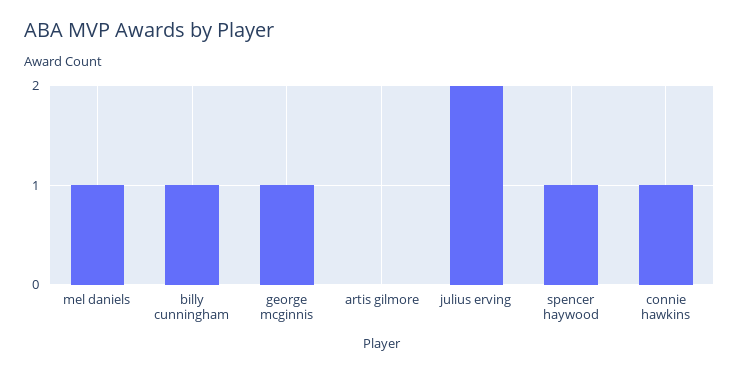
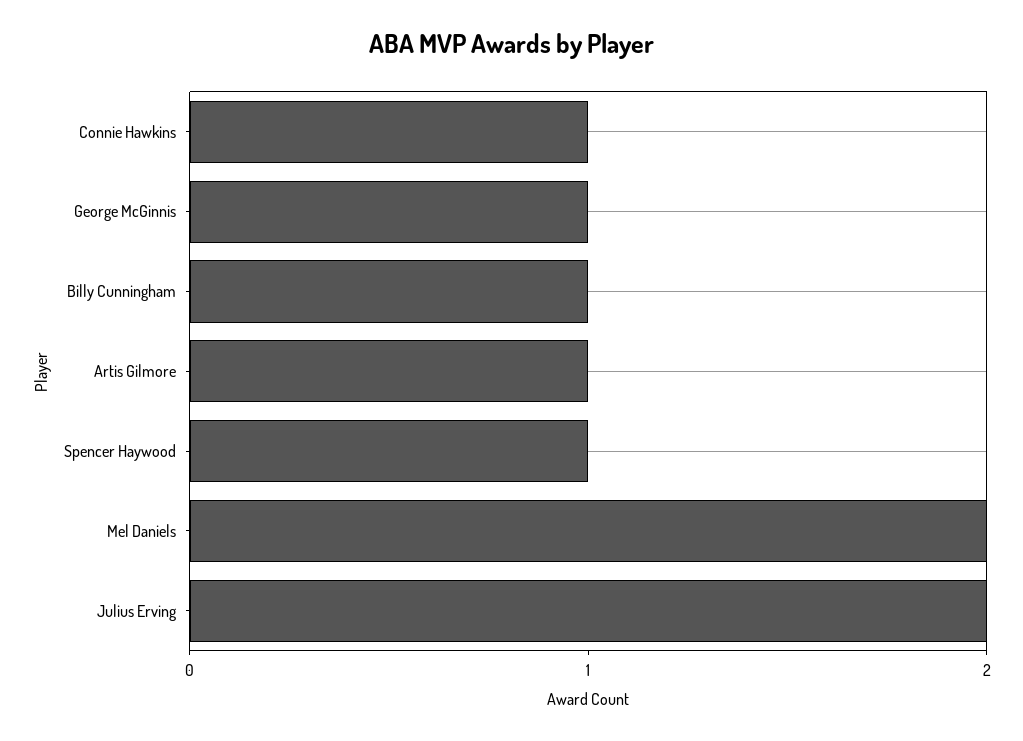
mel daniels: 1 -> 2
artis gilmore: 0 -> 1

